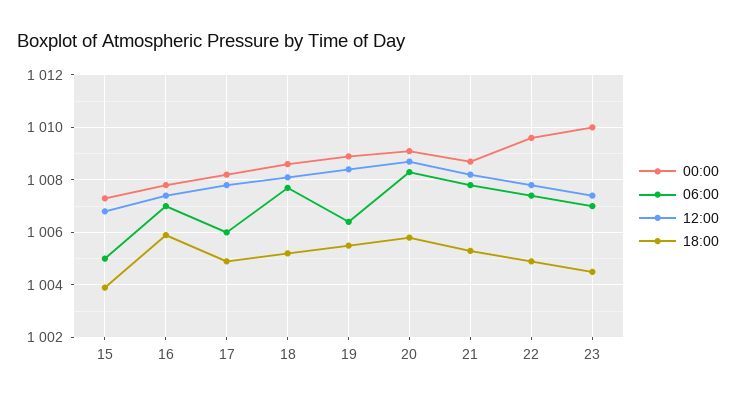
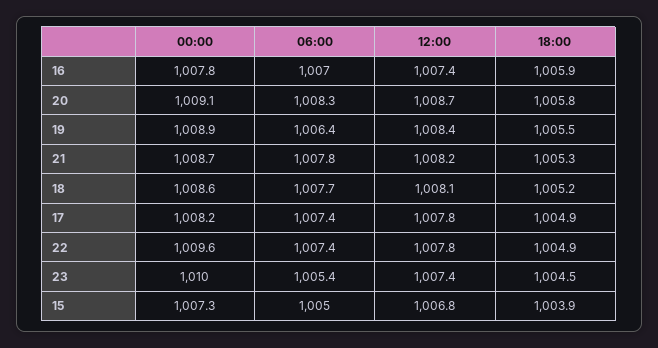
06:00, 17: 1006 -> 1007.4
06:00, 23: 1007 -> 1005.4

